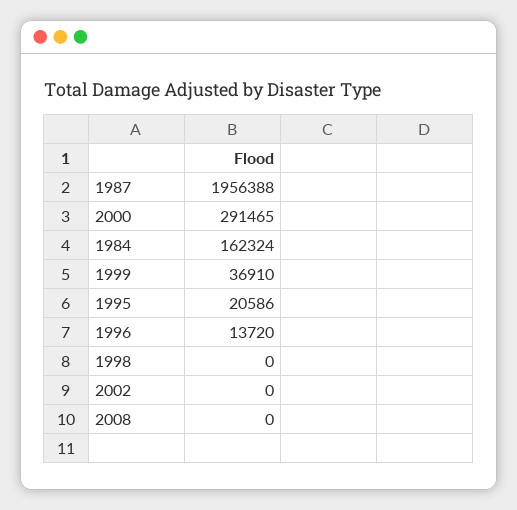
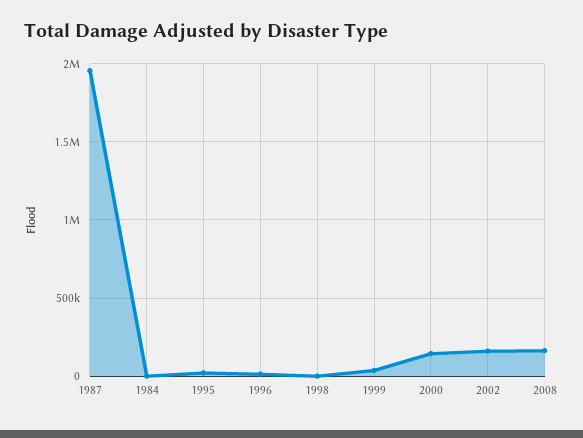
2000: 291465 -> 150000
1984: 162324 -> 0
2002: 0 -> 150000
2008: 0 -> 150000

